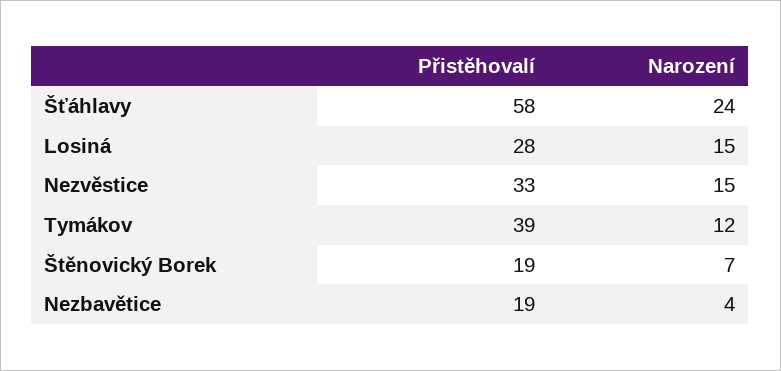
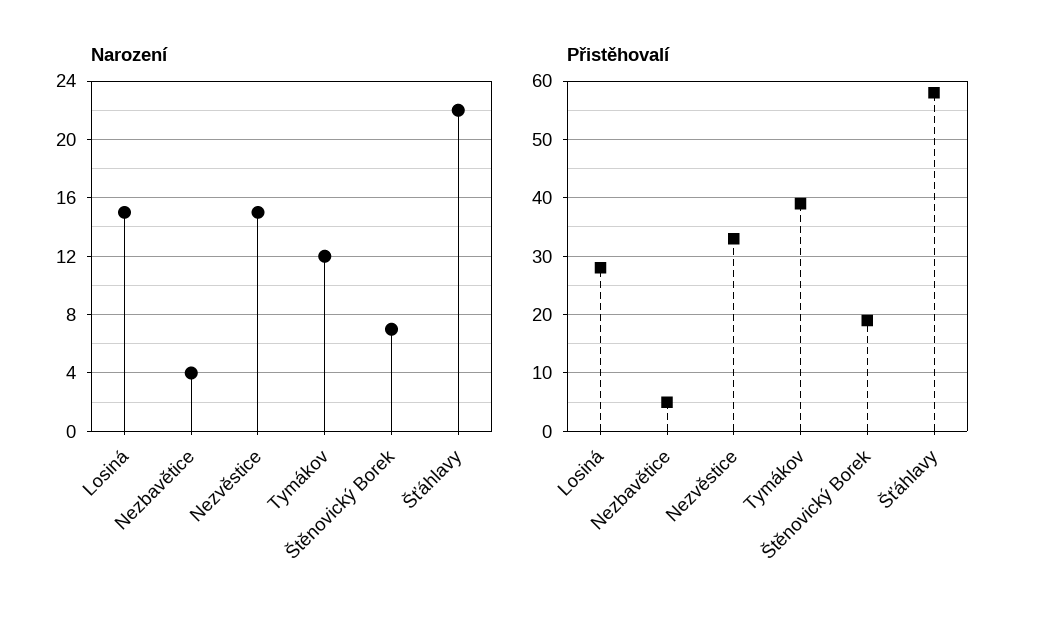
Narození, Šťáhlavy: 24 -> 22
Přistěhovalí, Nezbavětice: 19 -> 5

